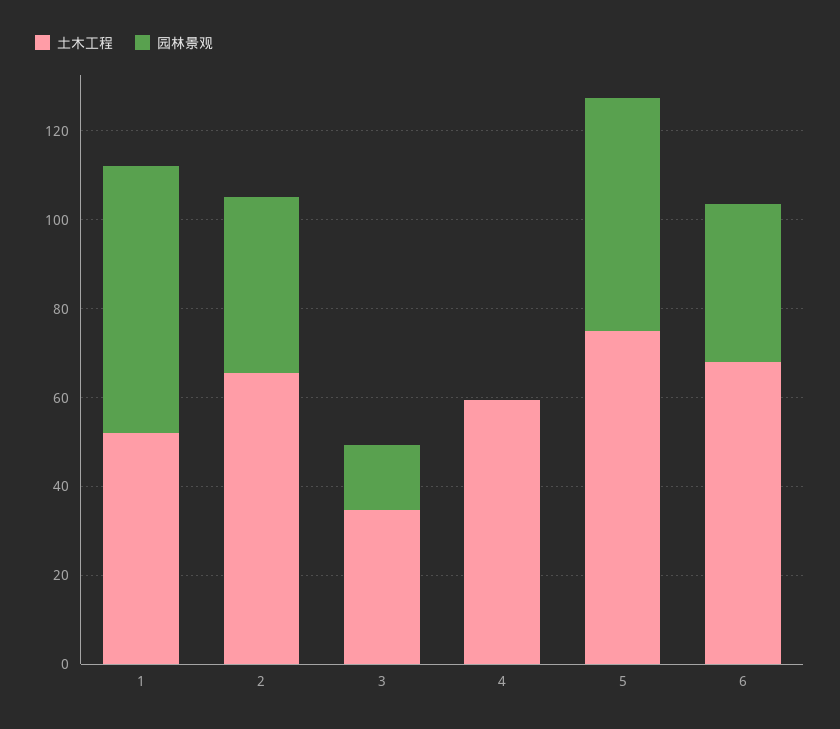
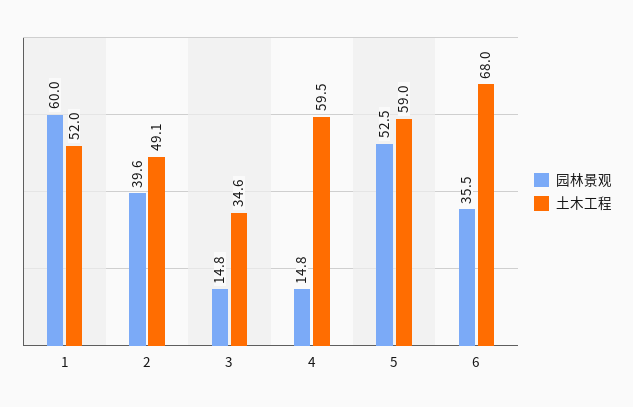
土木工程, 2: 65 -> 49.1
园林景观, 4: 0 -> 14.8
土木工程, 5: 75 -> 59

